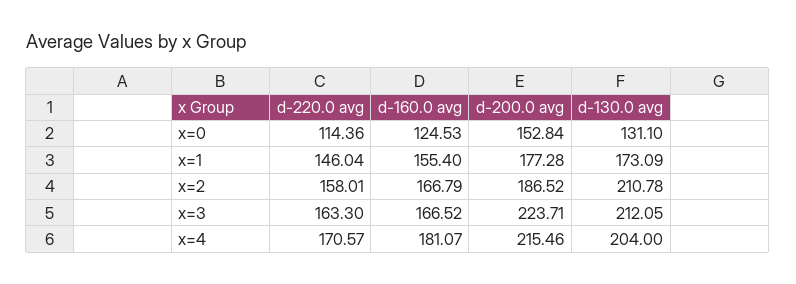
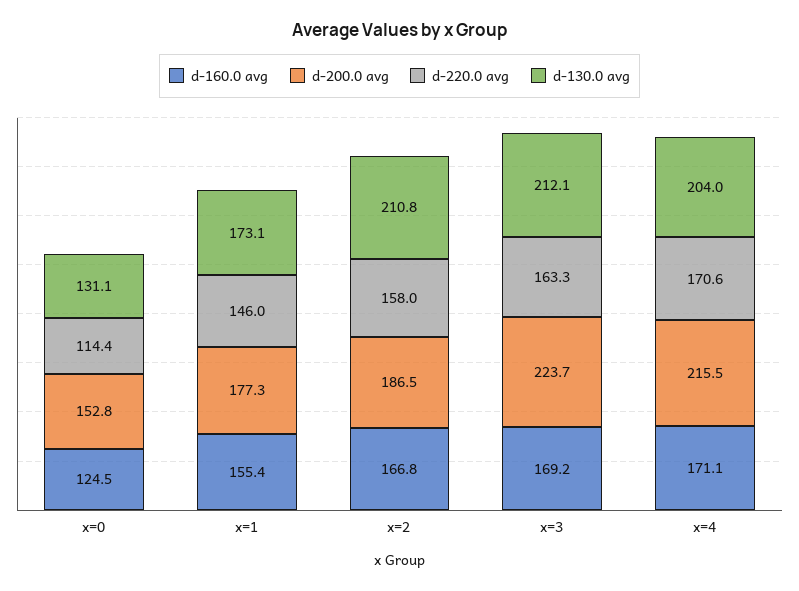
d-160.0 avg, x=3: 166.52 -> 169.2
d-160.0 avg, x=4: 181.07 -> 171.1

